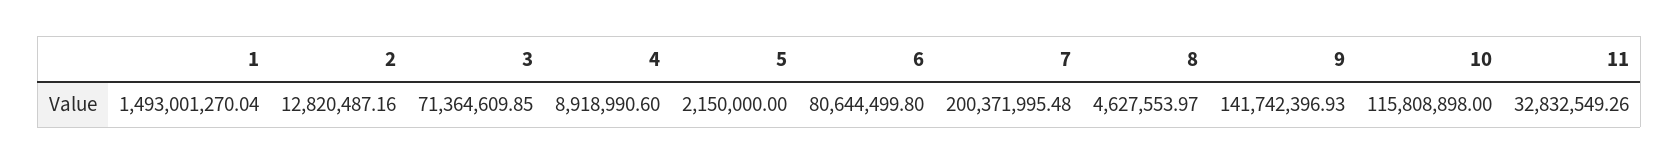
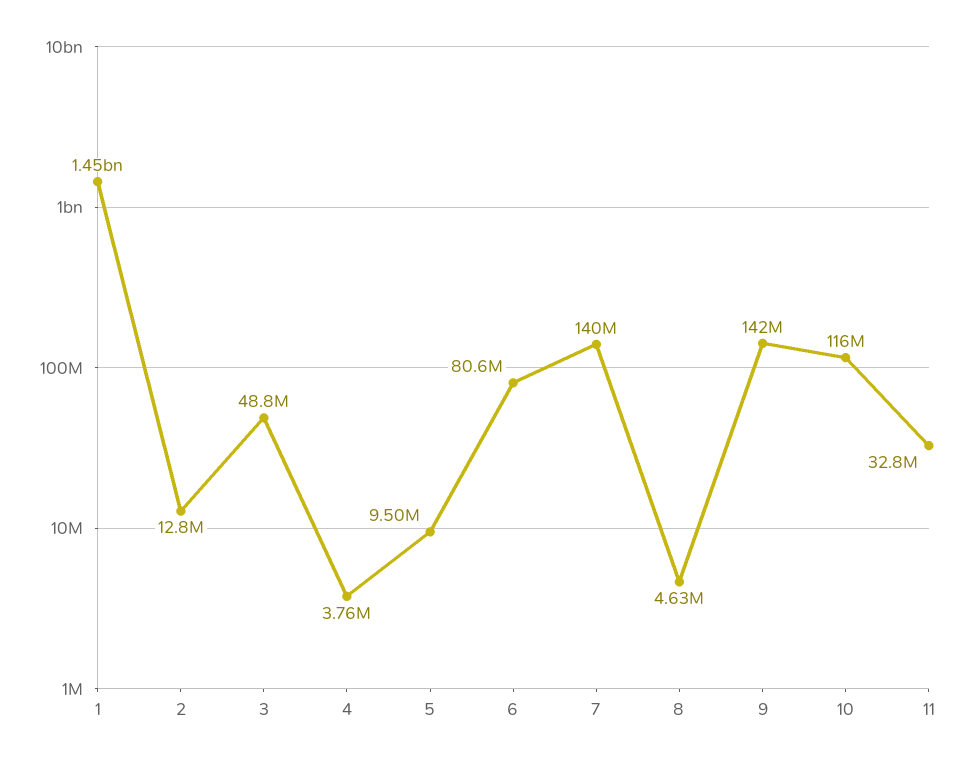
1: 1493001270.04 -> 1450000000
3: 71364609.85 -> 48800000
4: 8918990.6 -> 3760000
5: 2150000 -> 9500000
7: 200371995.48 -> 140000000

